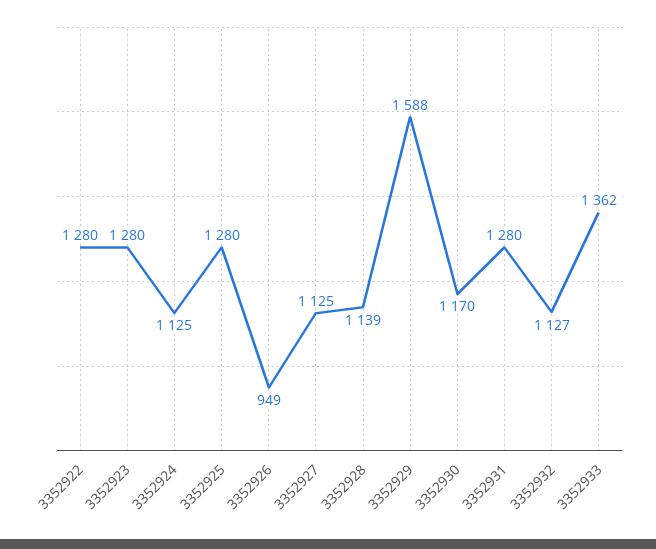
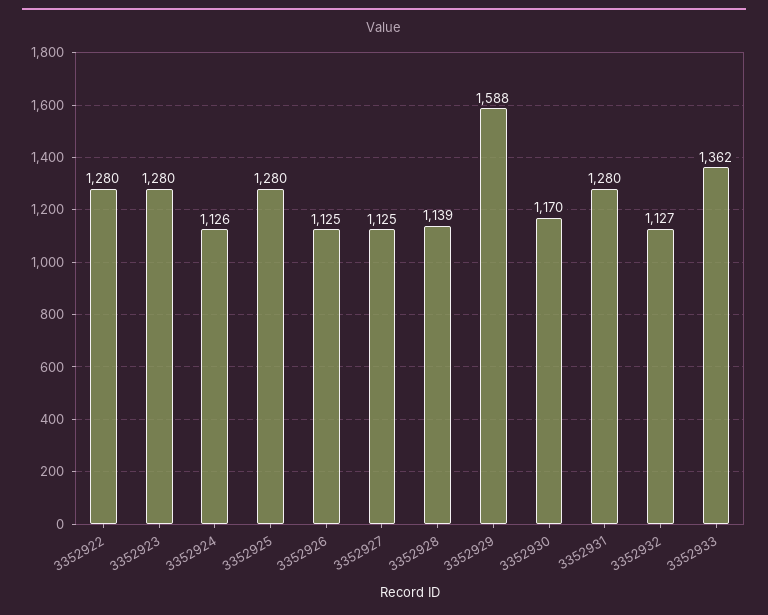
3352924: 1125 -> 1126
3352926: 949 -> 1125

